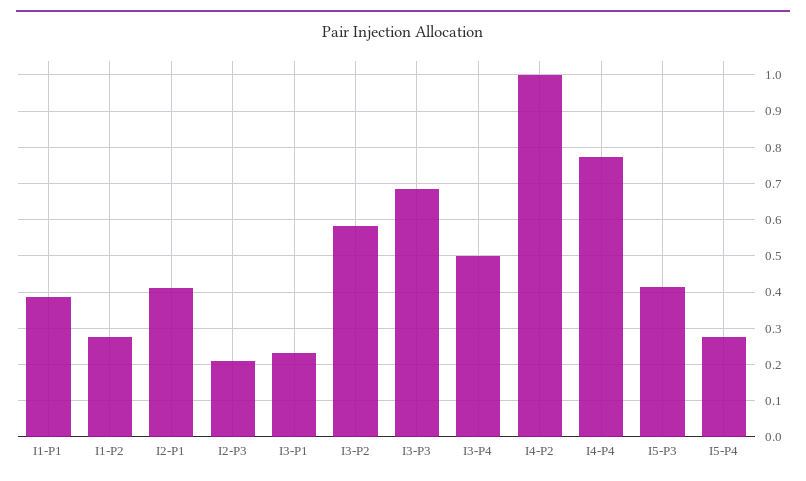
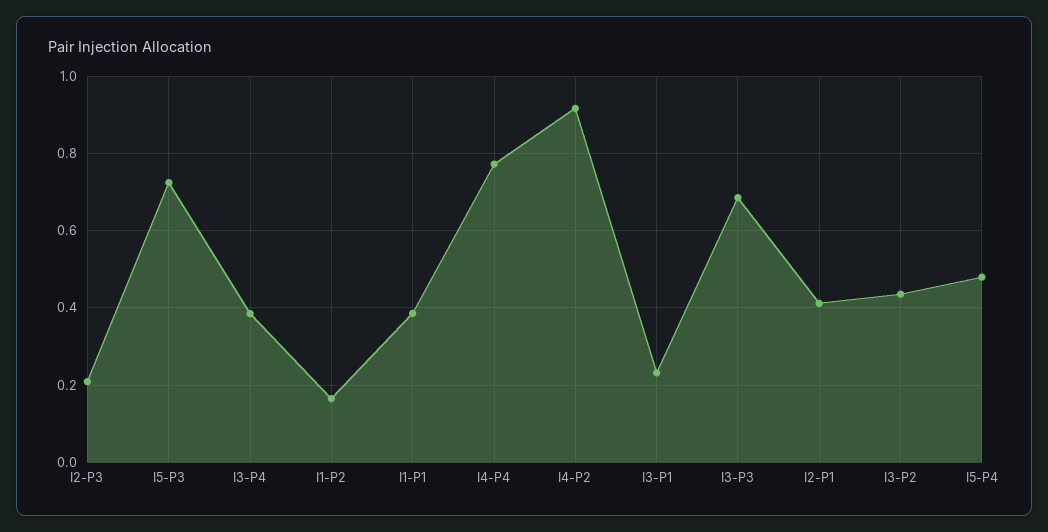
I1-P2: 0.28 -> 0.16
I3-P2: 0.58 -> 0.44
I3-P4: 0.5 -> 0.38
I4-P2: 1 -> 0.92
I5-P3: 0.42 -> 0.72
I5-P4: 0.28 -> 0.48

